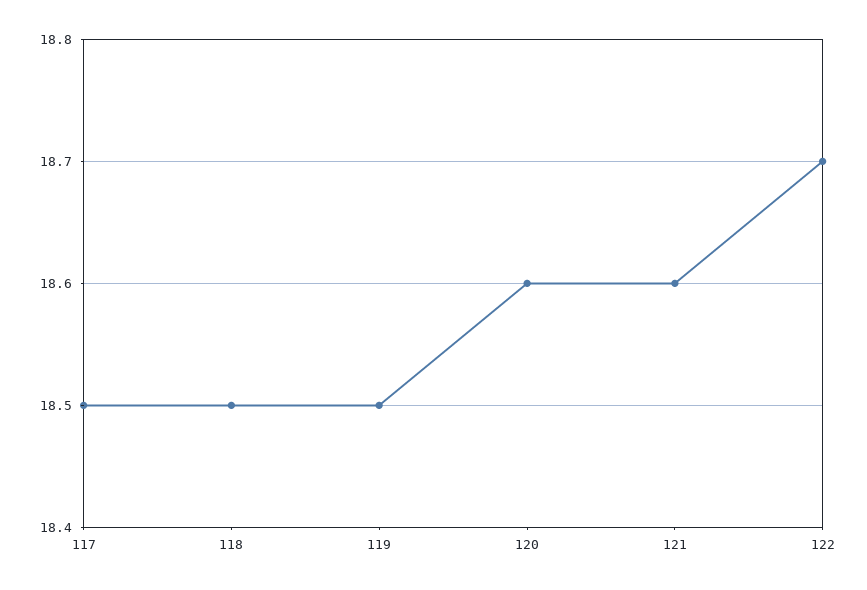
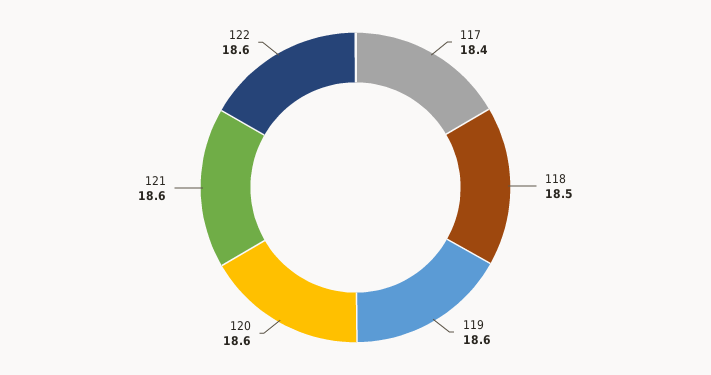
117: 18.5 -> 18.4
119: 18.5 -> 18.6
122: 18.7 -> 18.6

